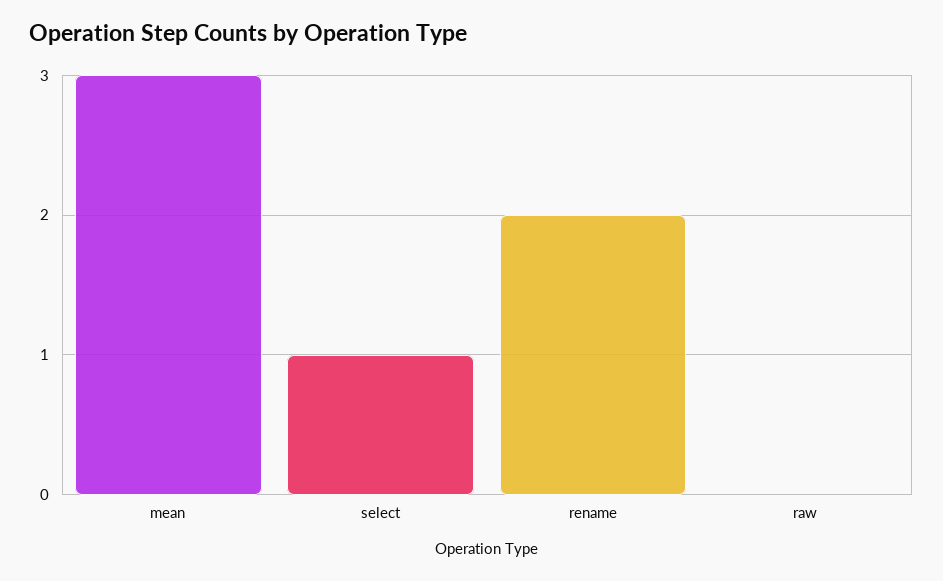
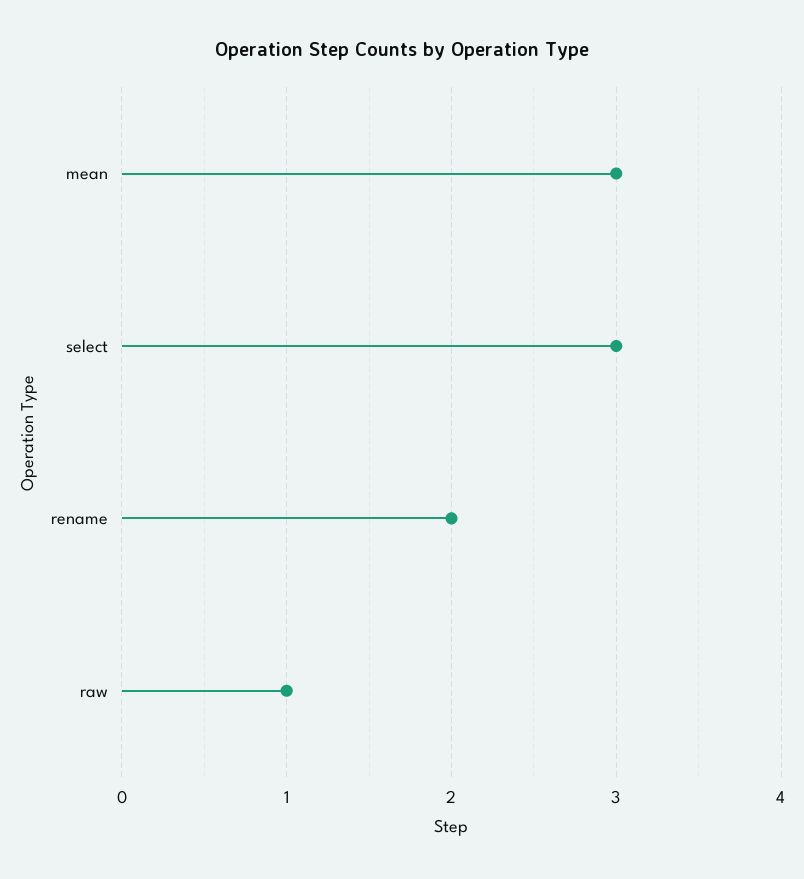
select: 1 -> 3
raw: 0 -> 1

